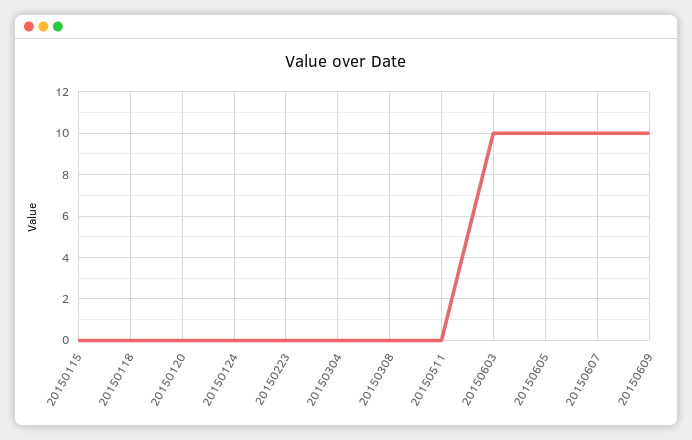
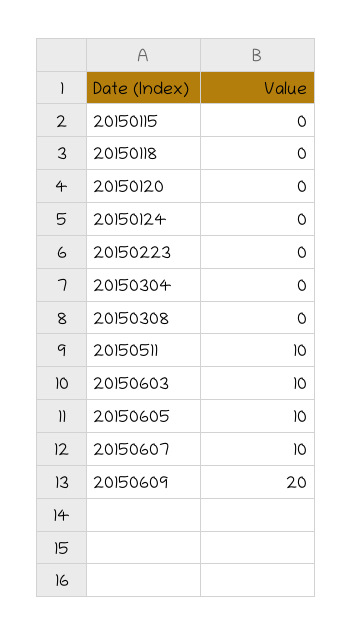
20150511: 0 -> 10
20150609: 10 -> 20

